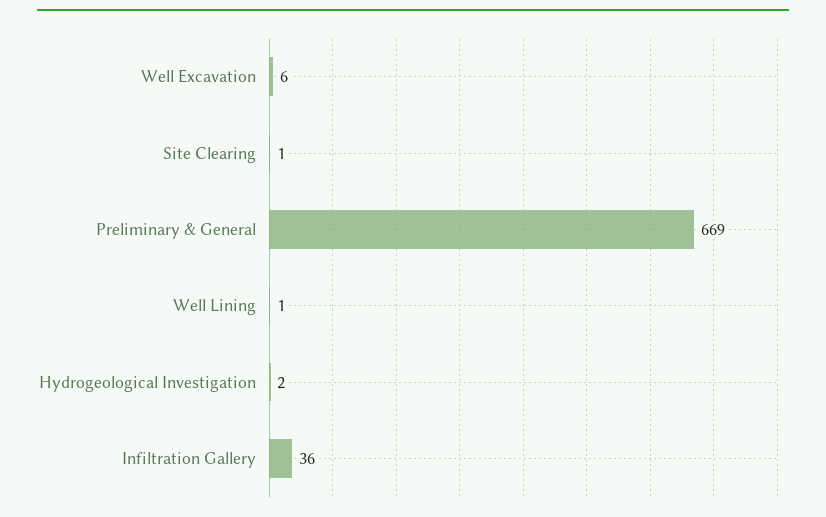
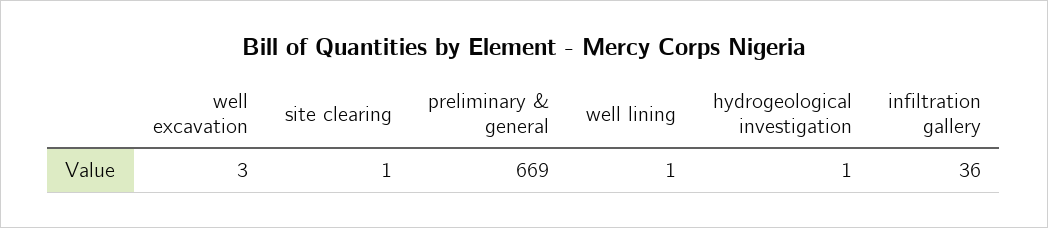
Well Excavation: 6 -> 3
Hydrogeological Investigation: 2 -> 1

